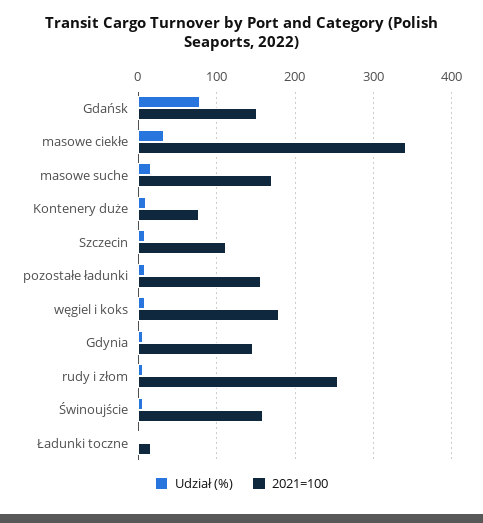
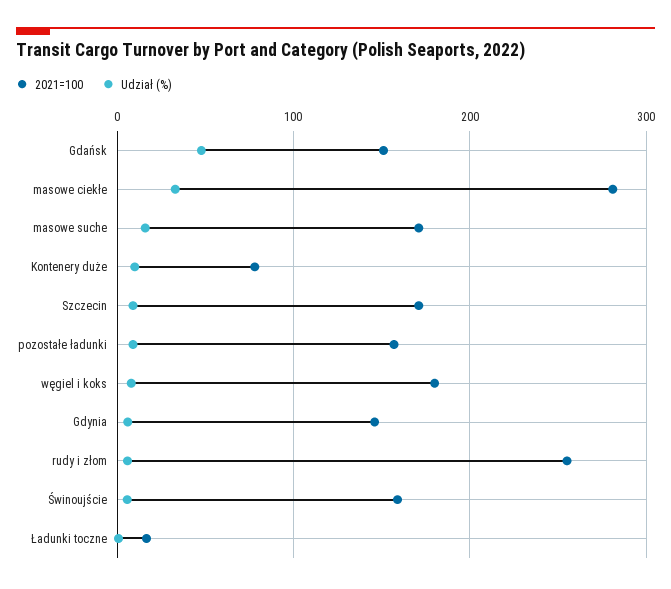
Udział (%), Gdańsk: 80 -> 50
2021=100, masowe ciekłe: 340 -> 280
2021=100, Szczecin: 110 -> 170

